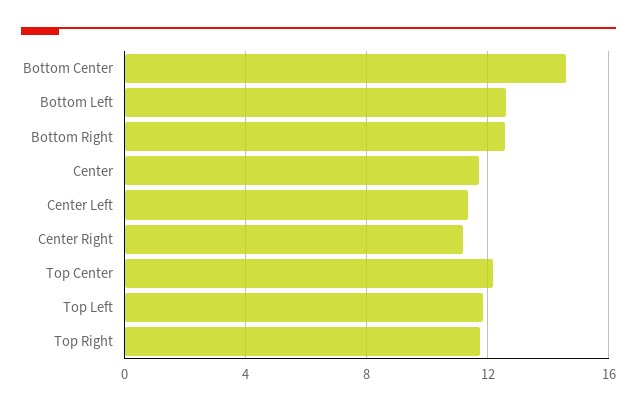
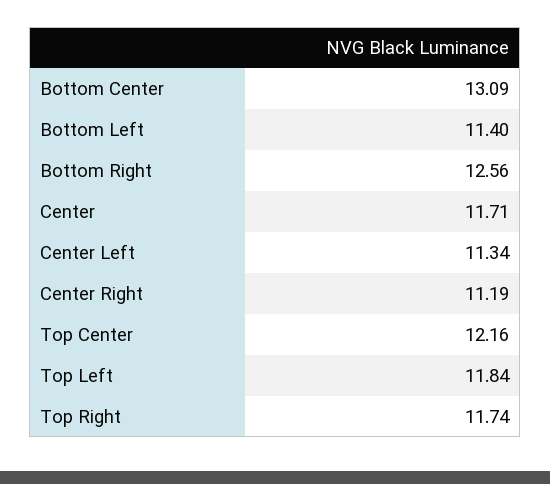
Bottom Center: 14.5 -> 13.09
Bottom Left: 12.5 -> 11.4

